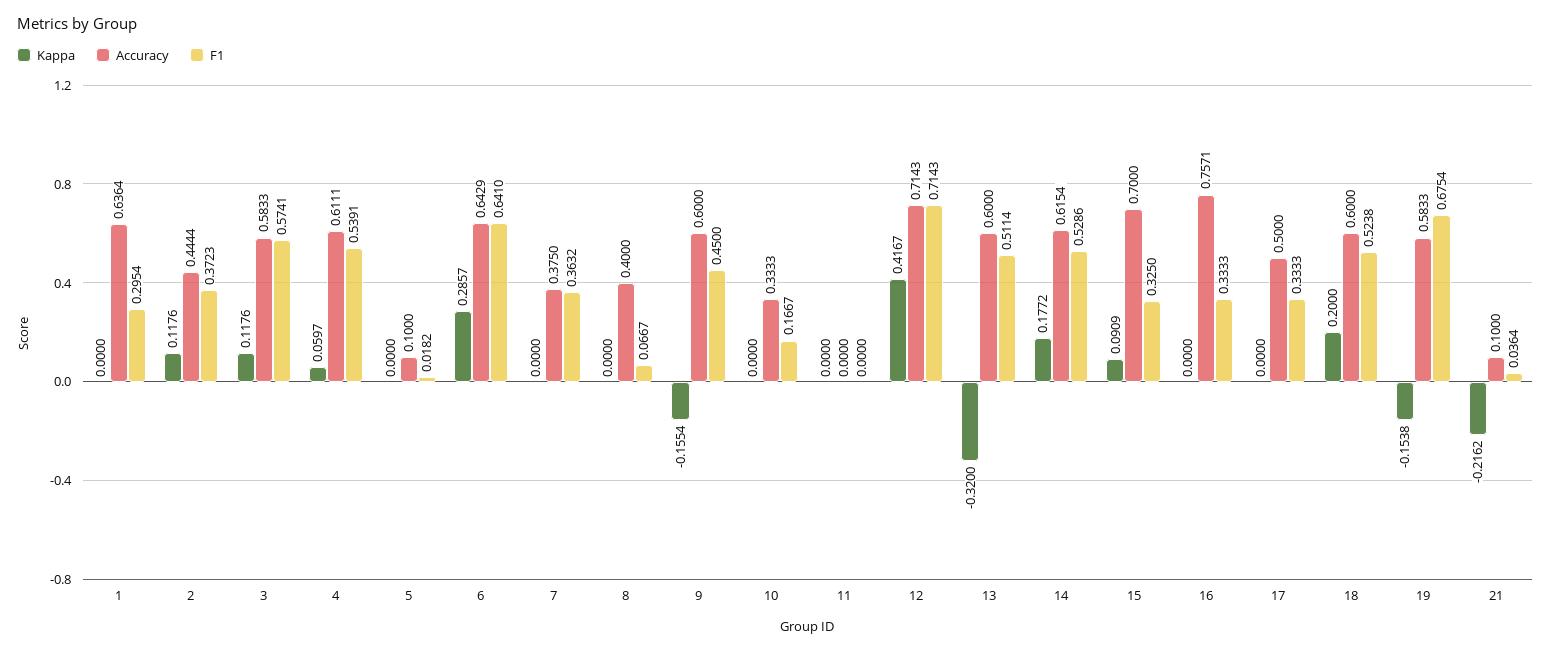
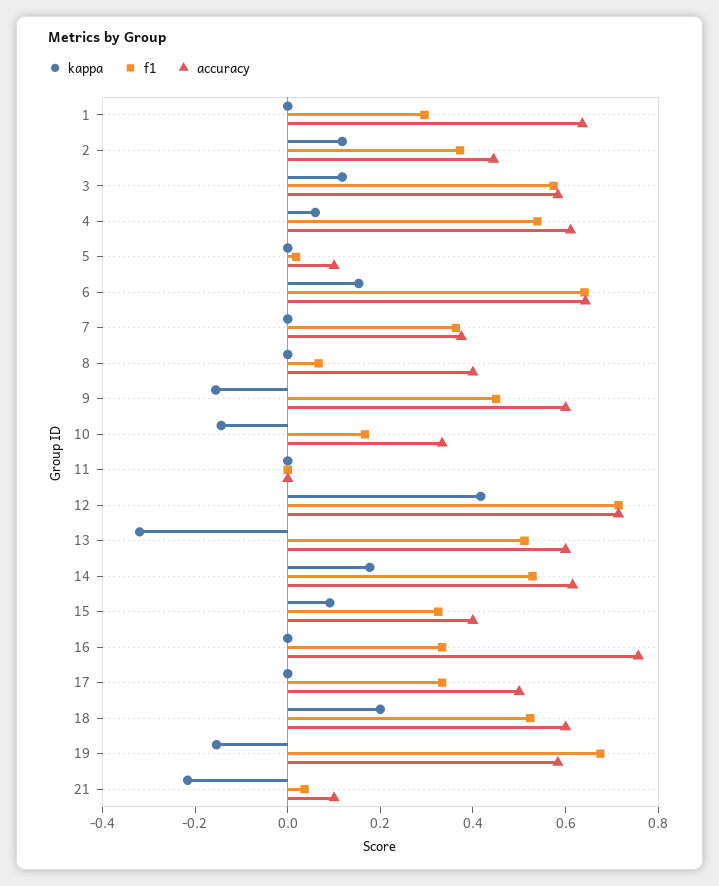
Kappa, 6: 0.2857 -> 0.15
Kappa, 10: 0 -> -0.15
Accuracy, 15: 0.7 -> 0.4

